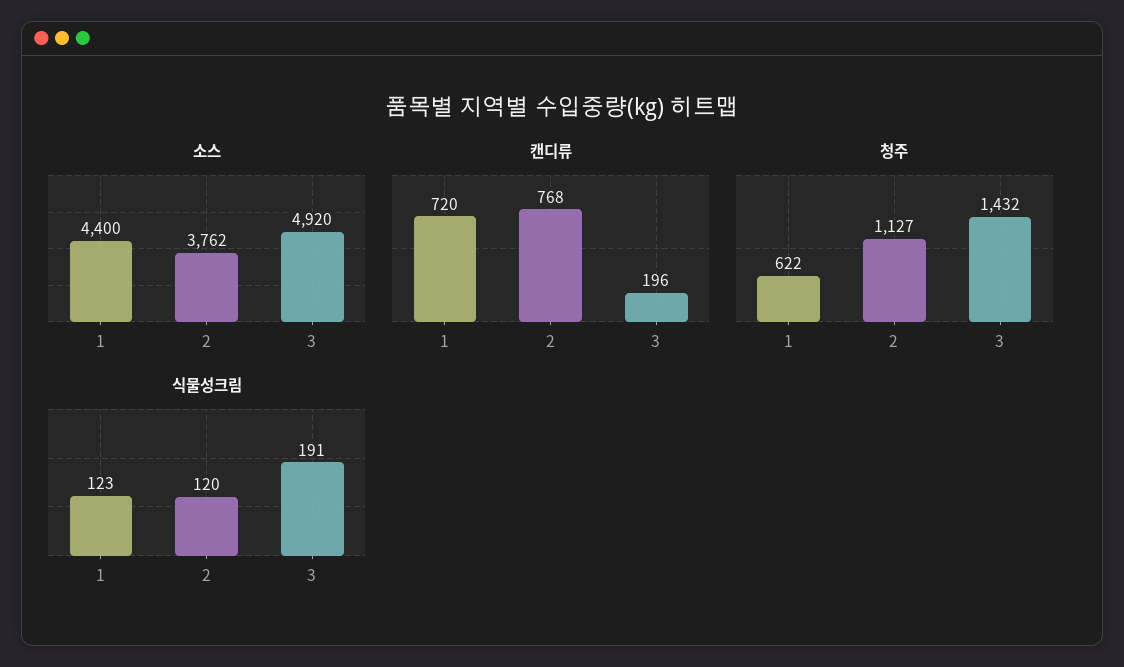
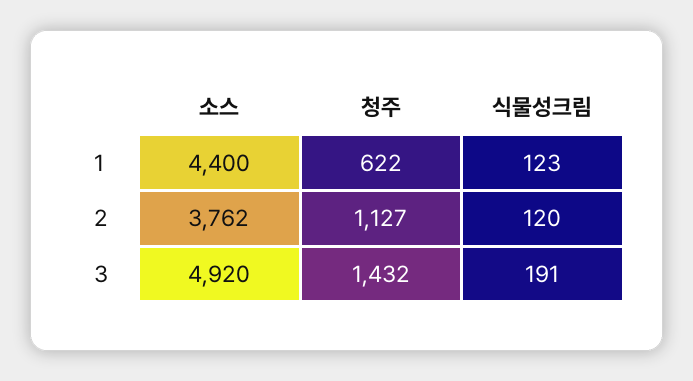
캔디류, 1: 720 -> none
캔디류, 2: 768 -> none
캔디류, 3: 196 -> none

